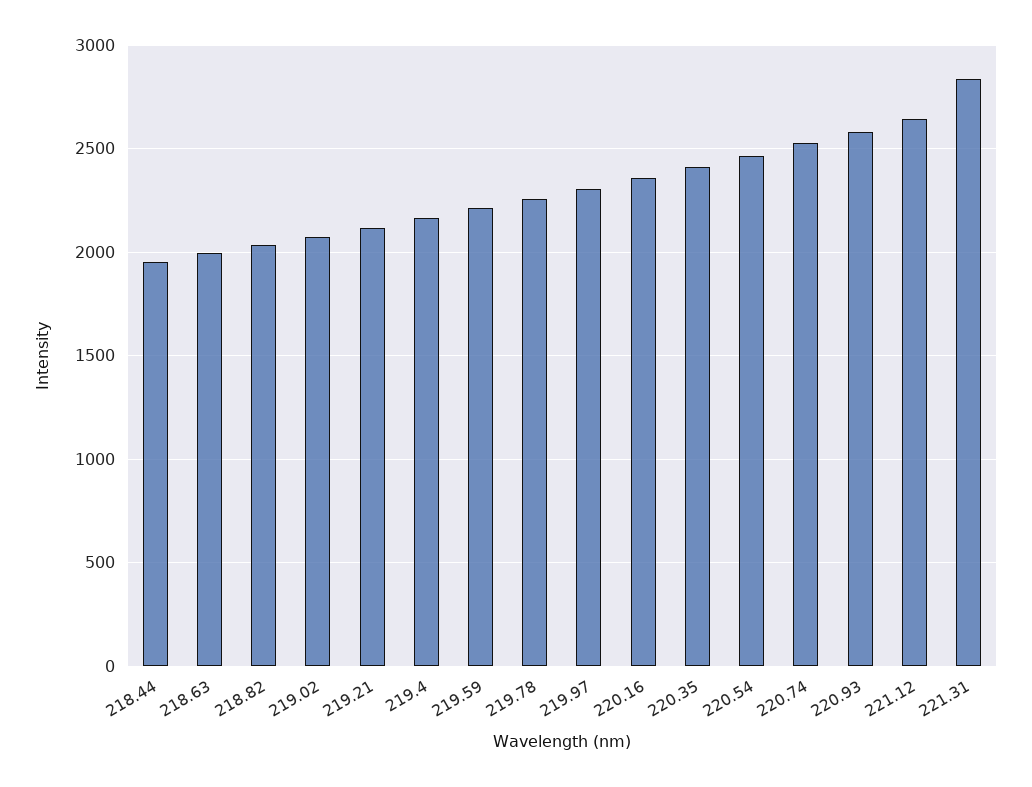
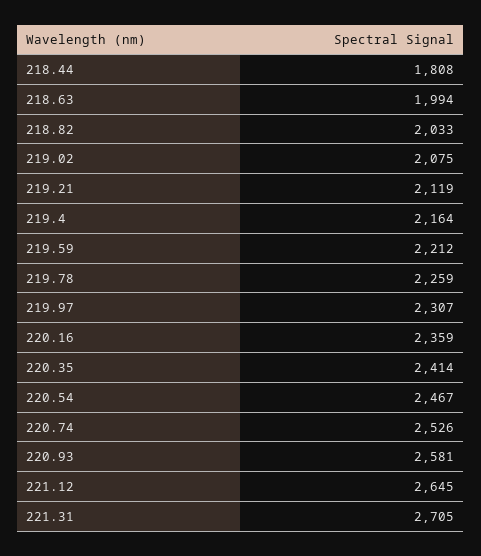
218.44: 1950 -> 1808
221.31: 2850 -> 2705

